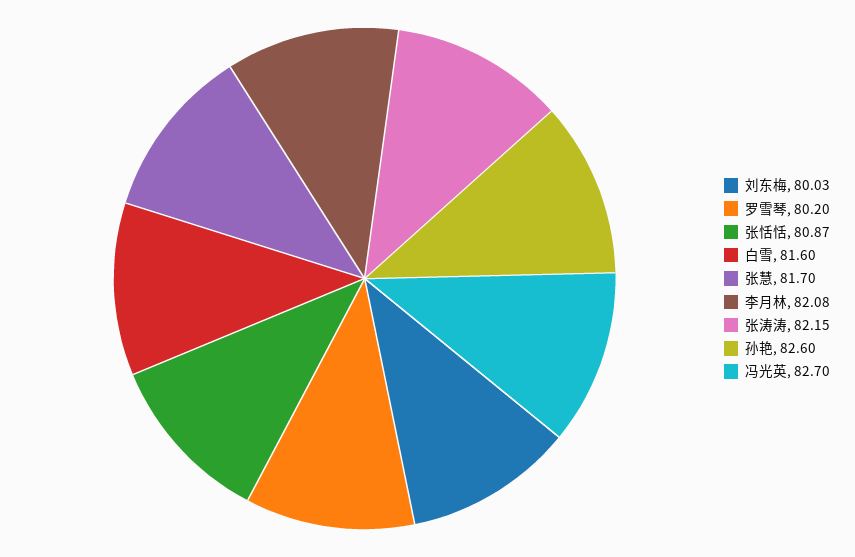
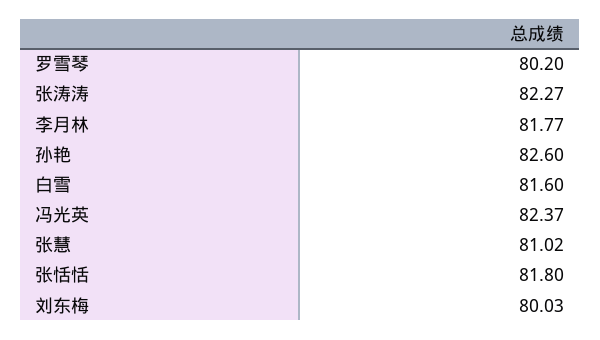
张恬恬: 80.87 -> 81.8
张慧: 81.7 -> 81.02
李月林: 82.08 -> 81.77
张涛涛: 82.15 -> 82.27
冯光英: 82.7 -> 82.37

